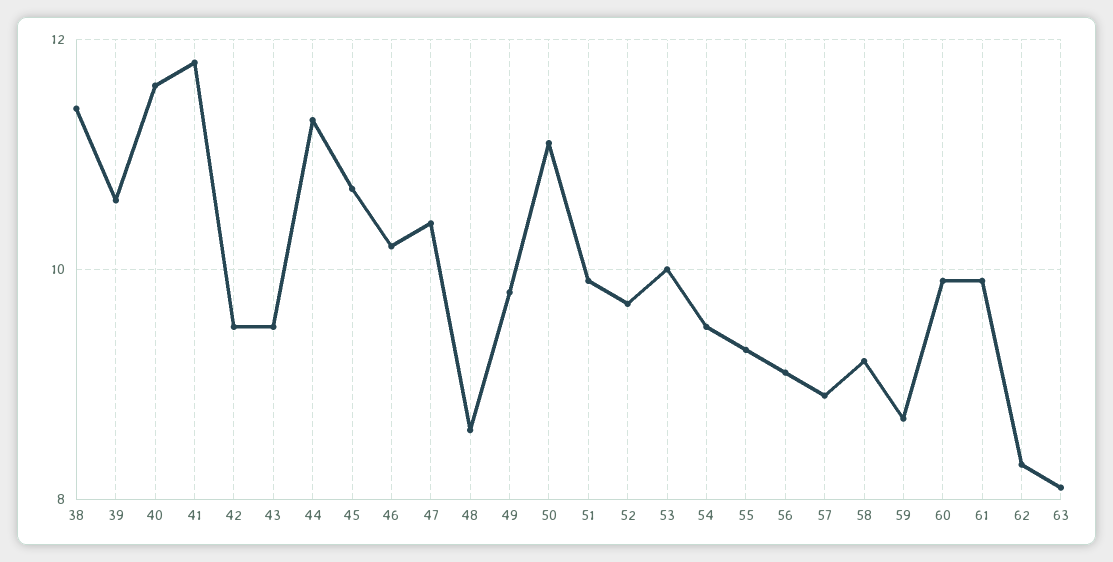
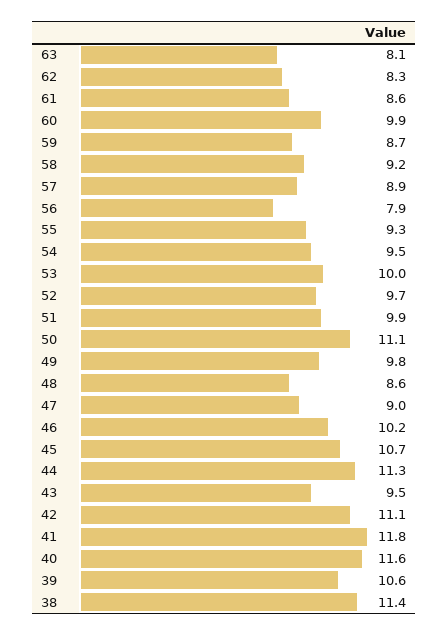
42: 9.5 -> 11.1
47: 10.5 -> 9
56: 9 -> 7.9
61: 10 -> 8.6

